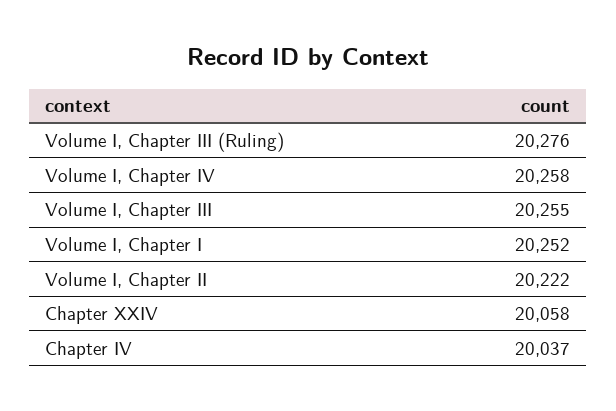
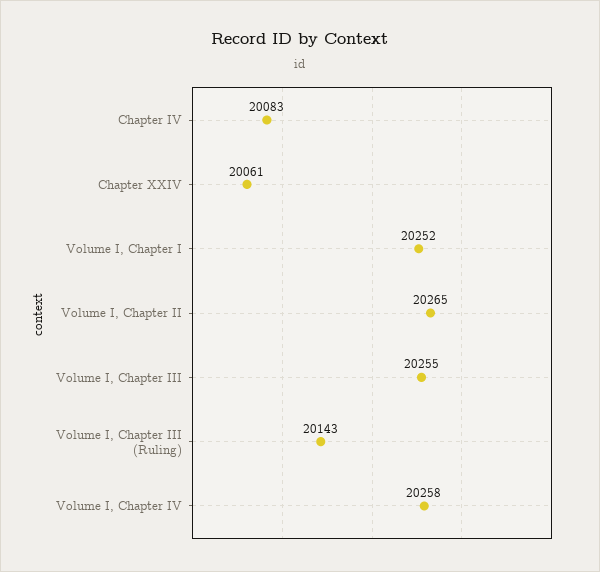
Volume I, Chapter III (Ruling): 20276 -> 20143
Volume I, Chapter II: 20222 -> 20265
Chapter XXIV: 20058 -> 20061
Chapter IV: 20037 -> 20083

